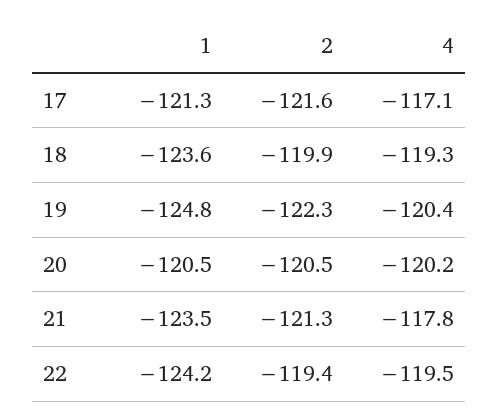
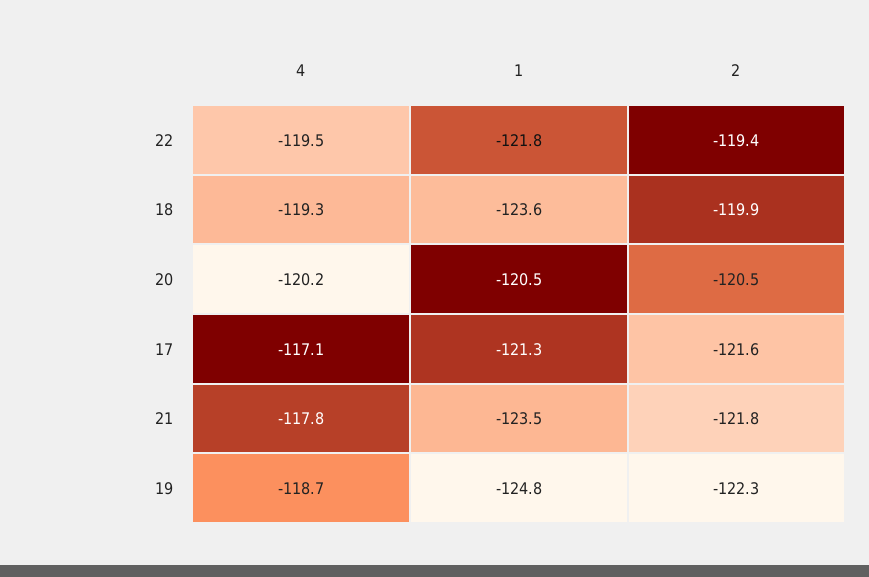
4, 19: -120.4 -> -118.7
2, 21: -121.3 -> -121.8
1, 22: -124.2 -> -121.8

